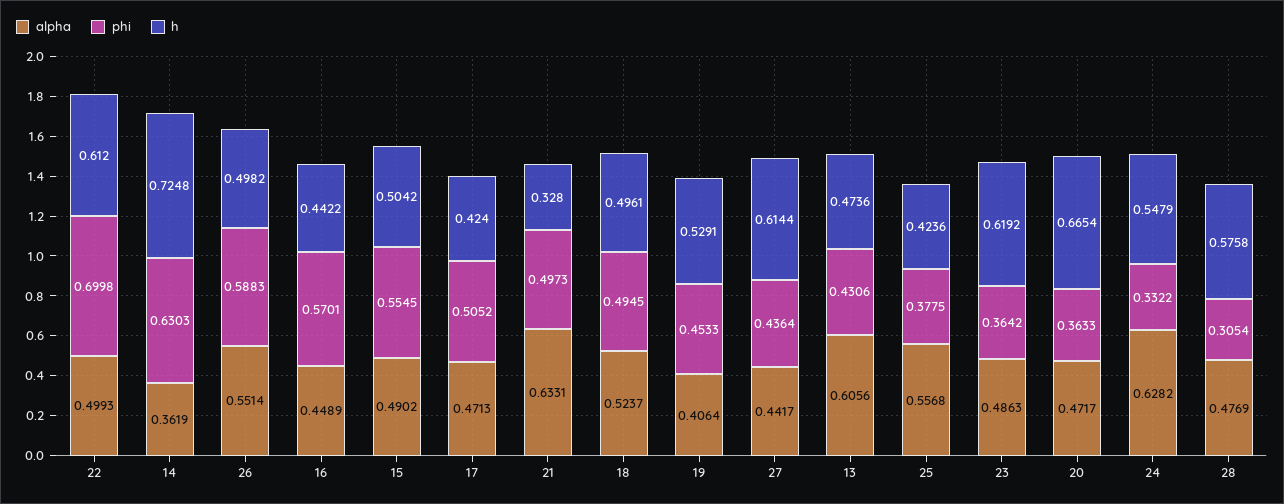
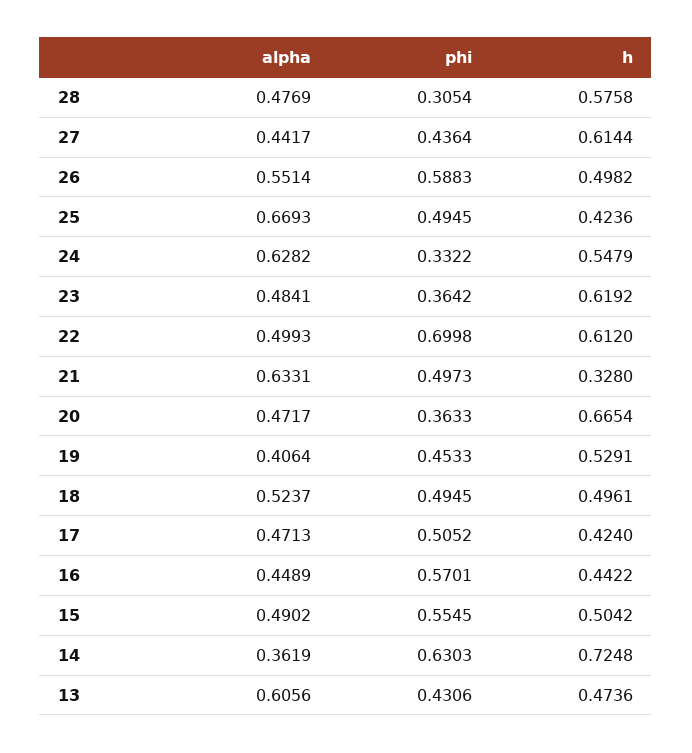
alpha, 25: 0.5568 -> 0.6693
phi, 25: 0.3775 -> 0.4945
alpha, 23: 0.4863 -> 0.4841

